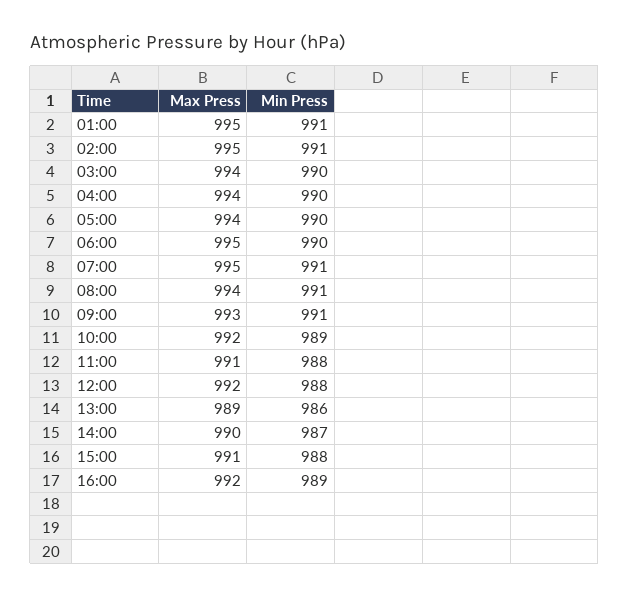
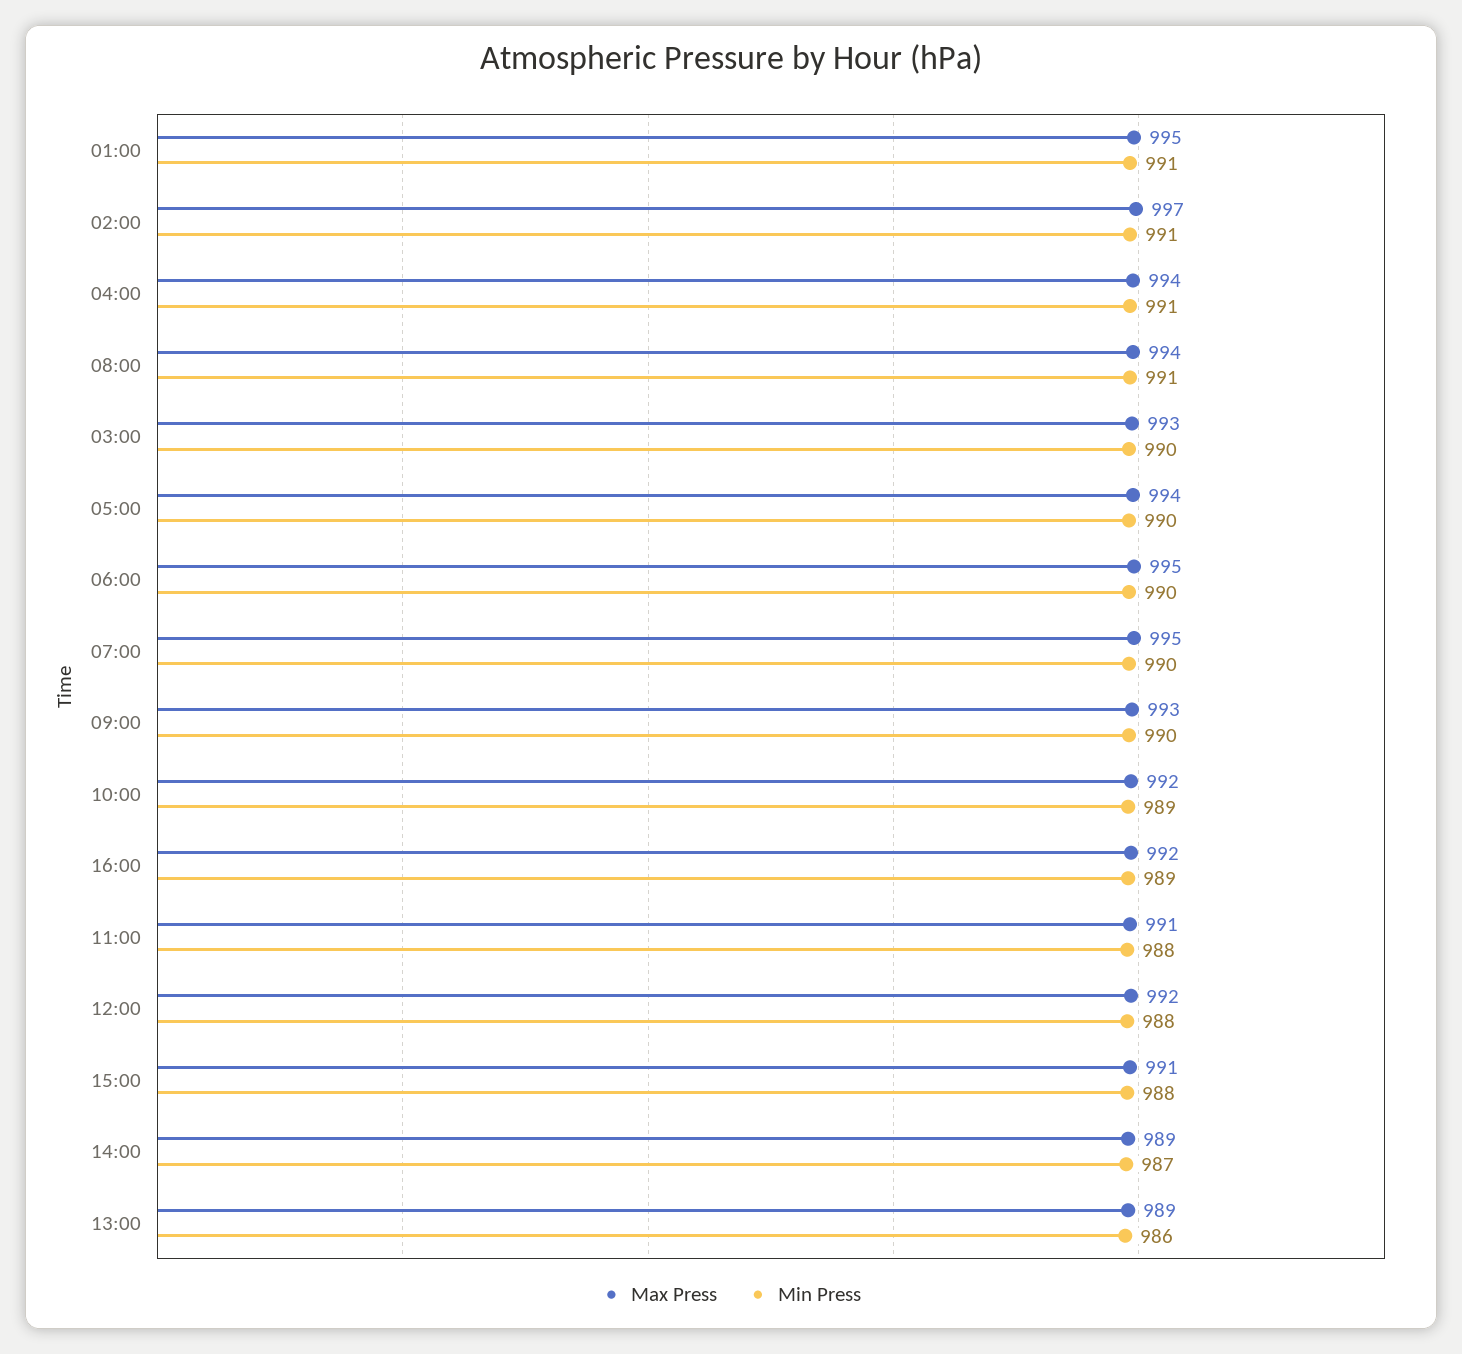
Max Press, 02:00: 995 -> 997
Max Press, 03:00: 994 -> 993
Min Press, 04:00: 990 -> 991
Min Press, 07:00: 991 -> 990
Min Press, 09:00: 991 -> 990
Max Press, 14:00: 990 -> 989

